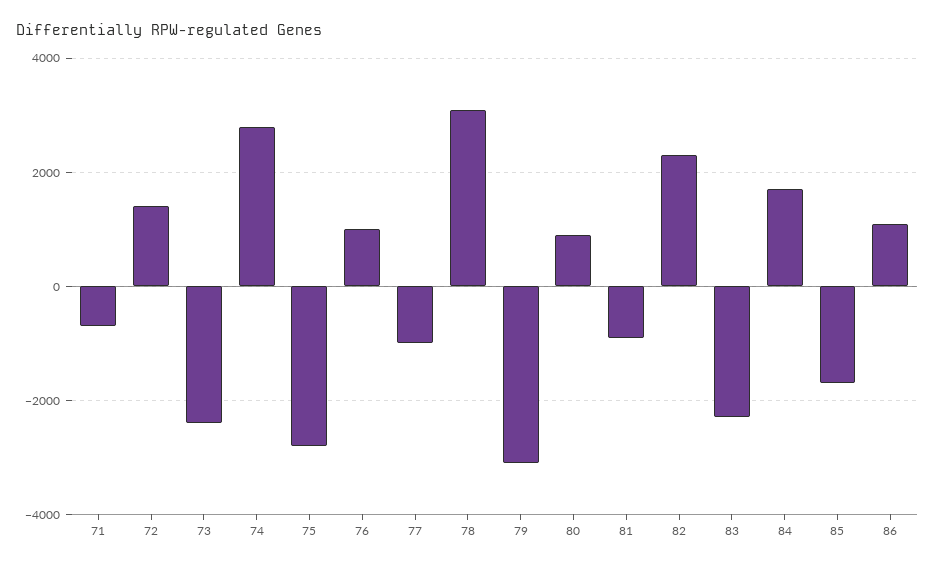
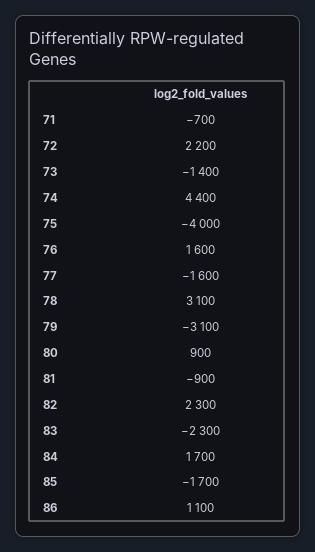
72: 1400 -> 2200
73: -2400 -> -1400
74: 2800 -> 4400
75: -2800 -> -4000
76: 1000 -> 1600
77: -1000 -> -1600

